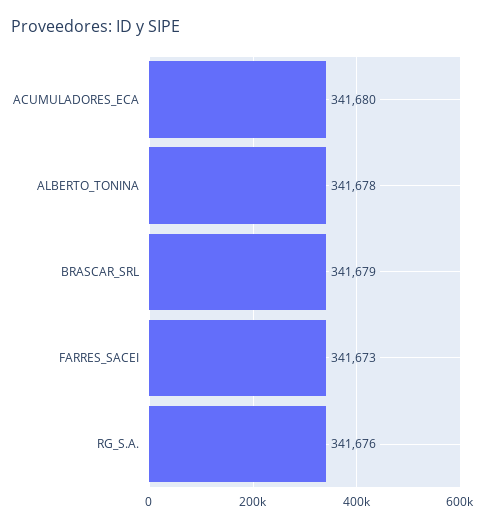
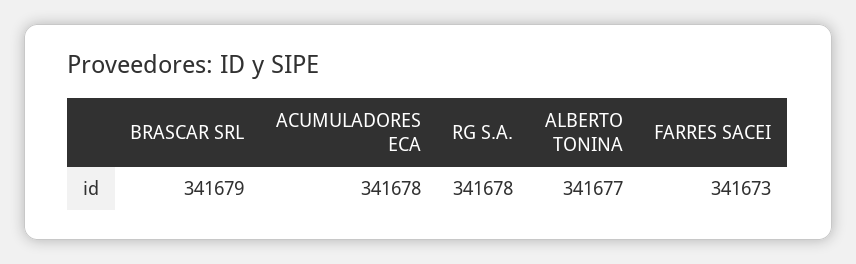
ACUMULADORES_ECA: 341680 -> 341678
ALBERTO_TONINA: 341678 -> 341677
RG_S.A.: 341676 -> 341678

